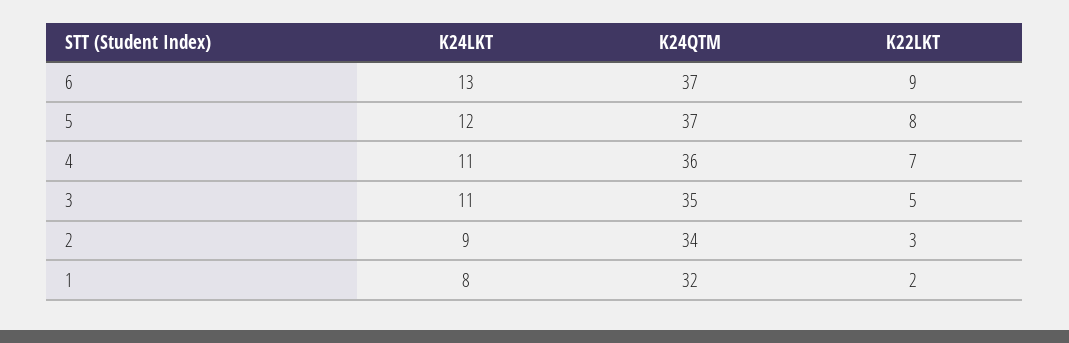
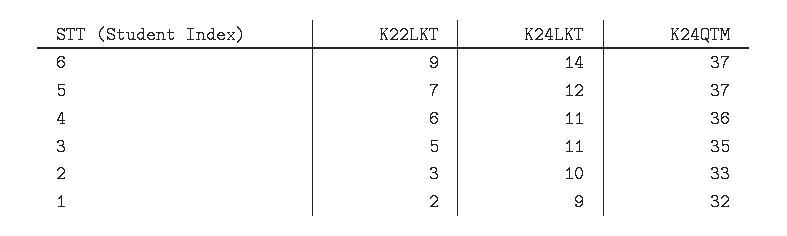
K24LKT, 6: 13 -> 14
K22LKT, 5: 8 -> 7
K22LKT, 4: 7 -> 6
K24LKT, 2: 9 -> 10
K24QTM, 2: 34 -> 33
K24LKT, 1: 8 -> 9

